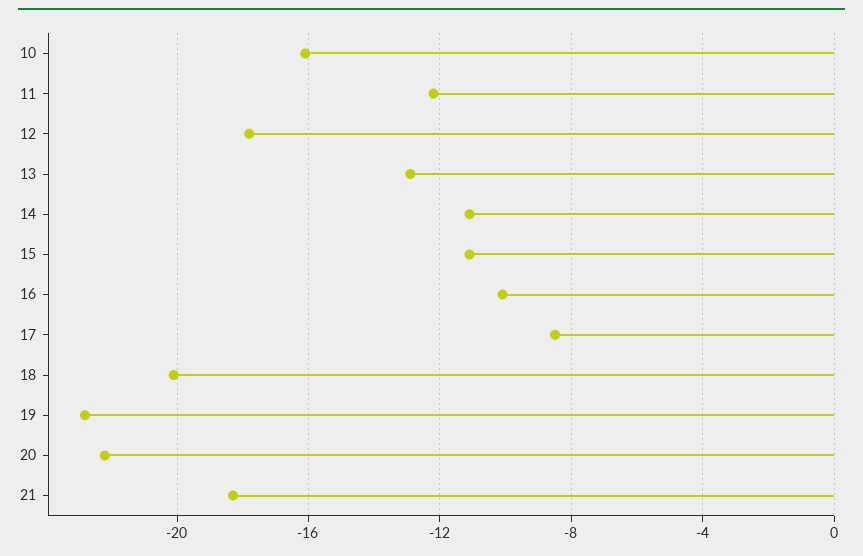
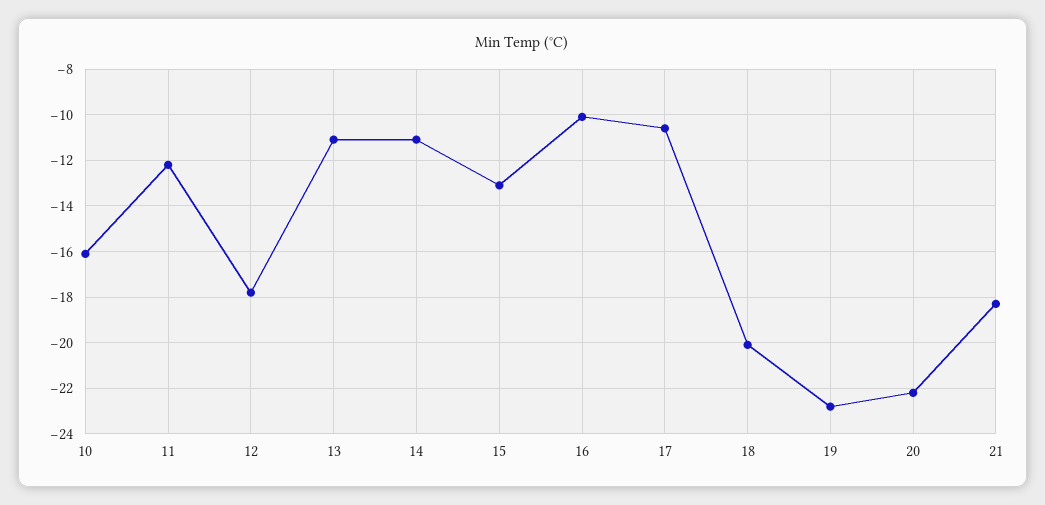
13: -13 -> -11
15: -11 -> -13
17: -8.5 -> -10.5

